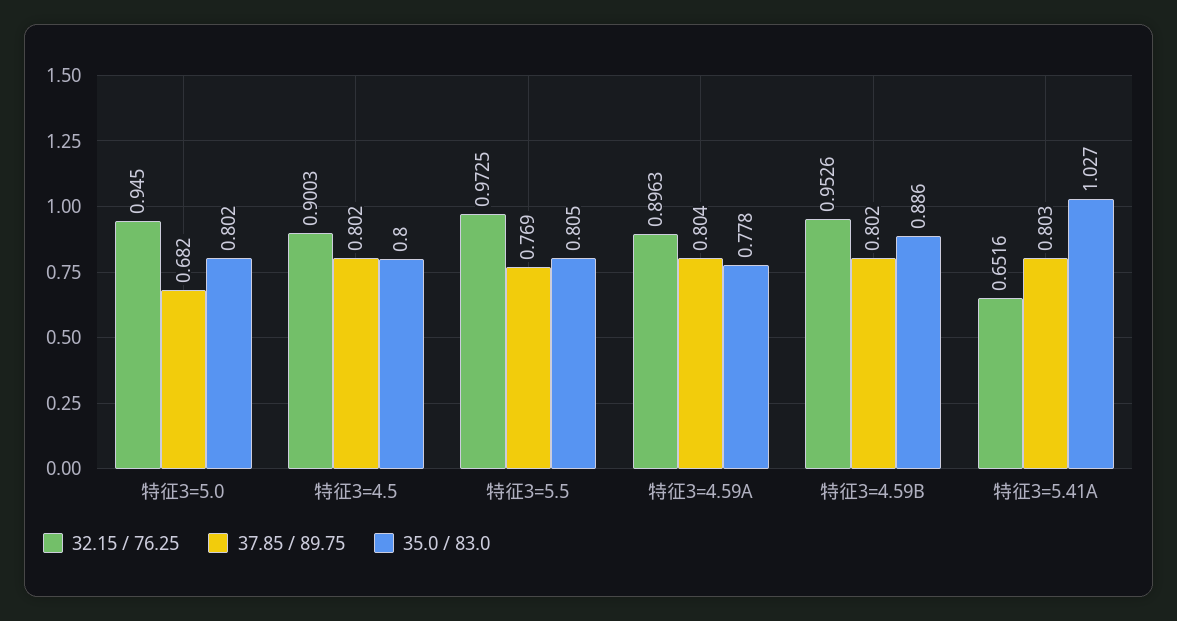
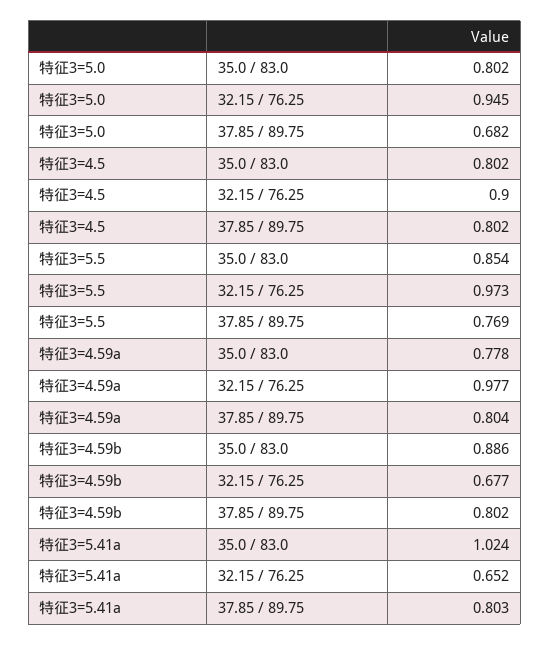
35.0 / 83.0, 特征3=4.5: 0.8 -> 0.802
35.0 / 83.0, 特征3=5.5: 0.805 -> 0.854
32.15 / 76.25, 特征3=4.59A: 0.8963 -> 0.977
32.15 / 76.25, 特征3=4.59B: 0.9526 -> 0.677
35.0 / 83.0, 特征3=5.41A: 1.027 -> 1.024

